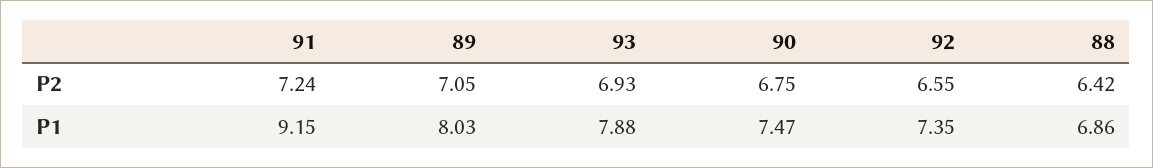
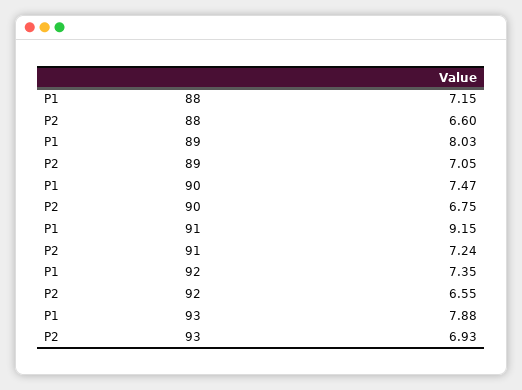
88, P2: 6.42 -> 6.6
88, P1: 6.86 -> 7.15

